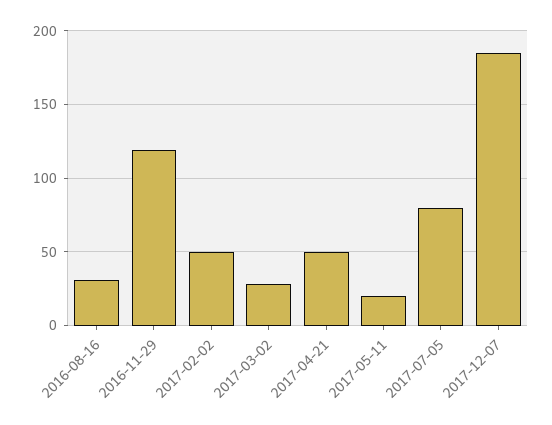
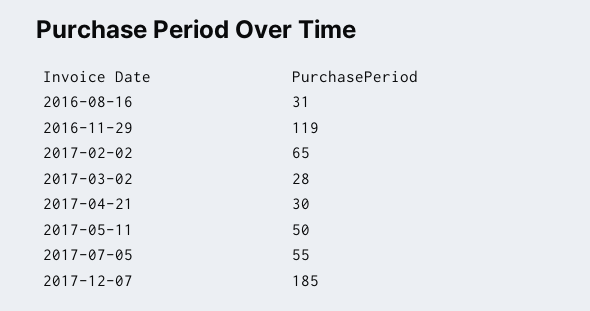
2017-02-02: 50 -> 65
2017-04-21: 50 -> 30
2017-05-11: 20 -> 50
2017-07-05: 80 -> 55

